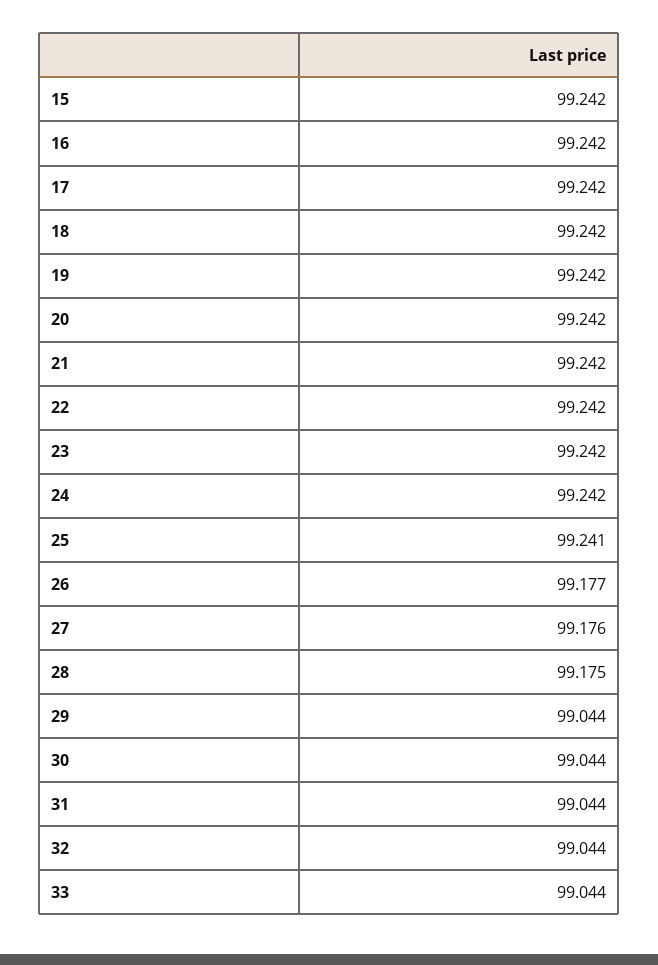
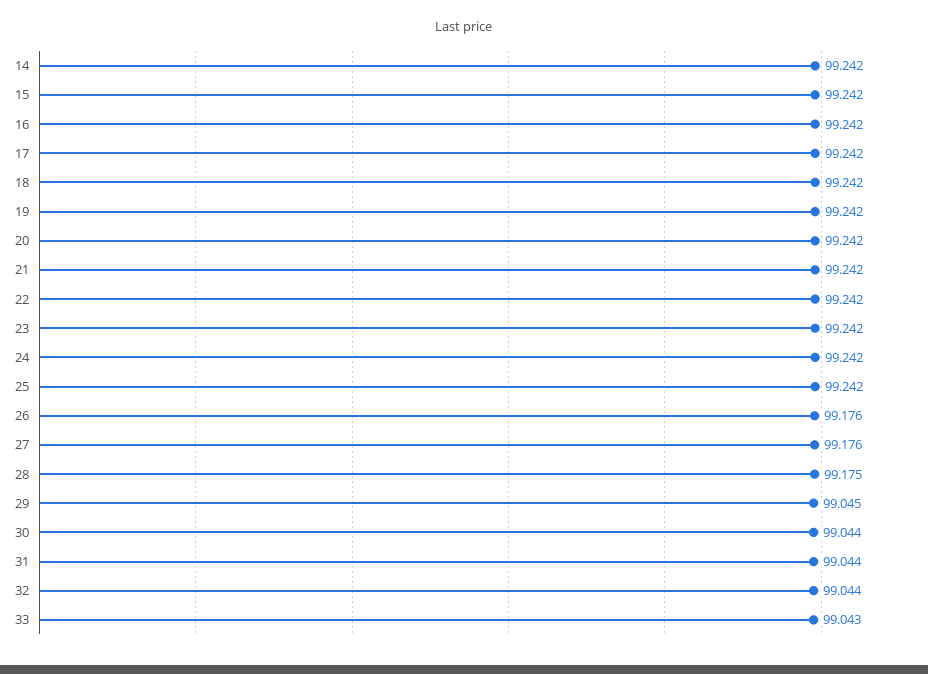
25: 99.241 -> 99.242
26: 99.177 -> 99.176
29: 99.044 -> 99.045
33: 99.044 -> 99.043
14: none -> 99.242

